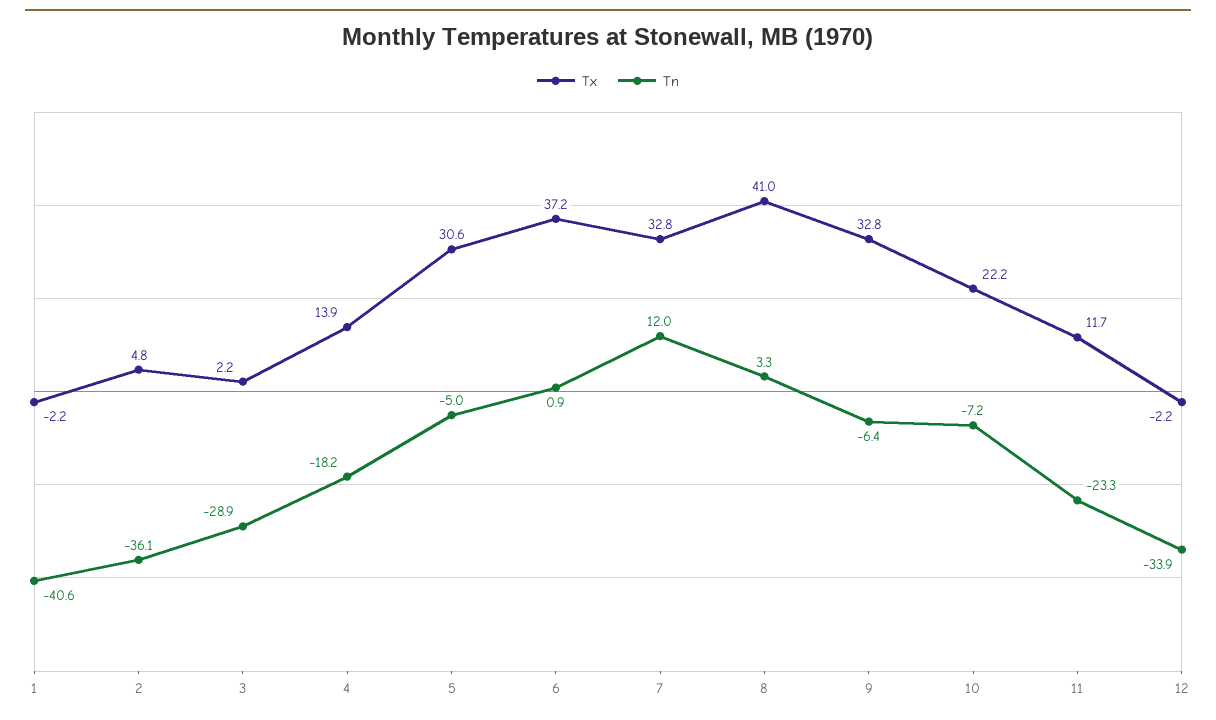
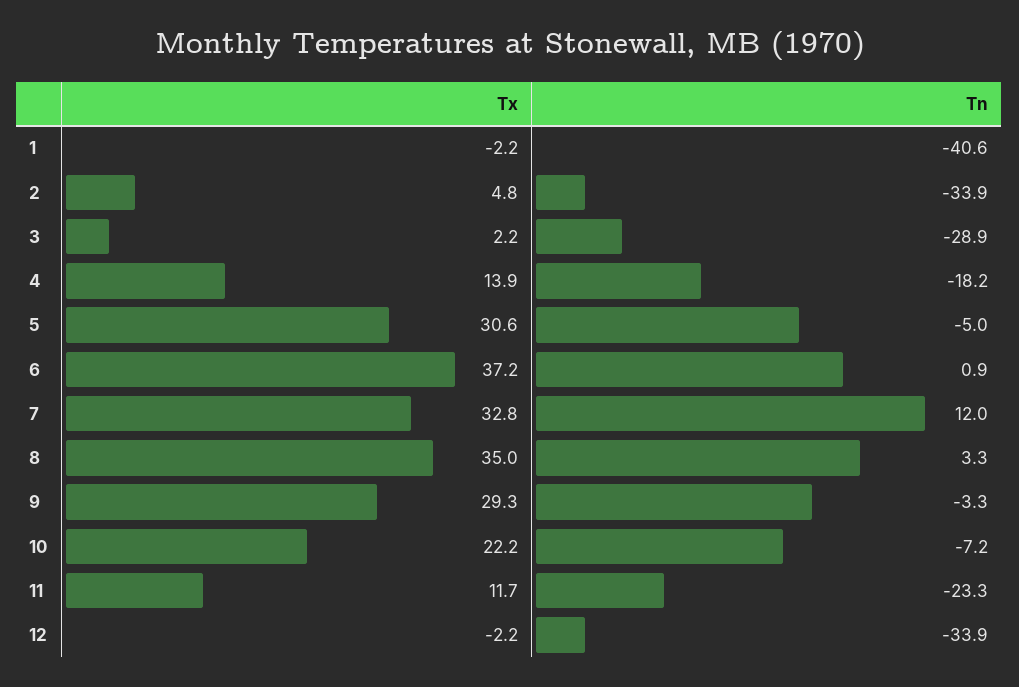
Tn, 2: -36.1 -> -33.9
Tx, 8: 41 -> 35
Tx, 9: 32.8 -> 29.3
Tn, 9: -6.4 -> -3.3

